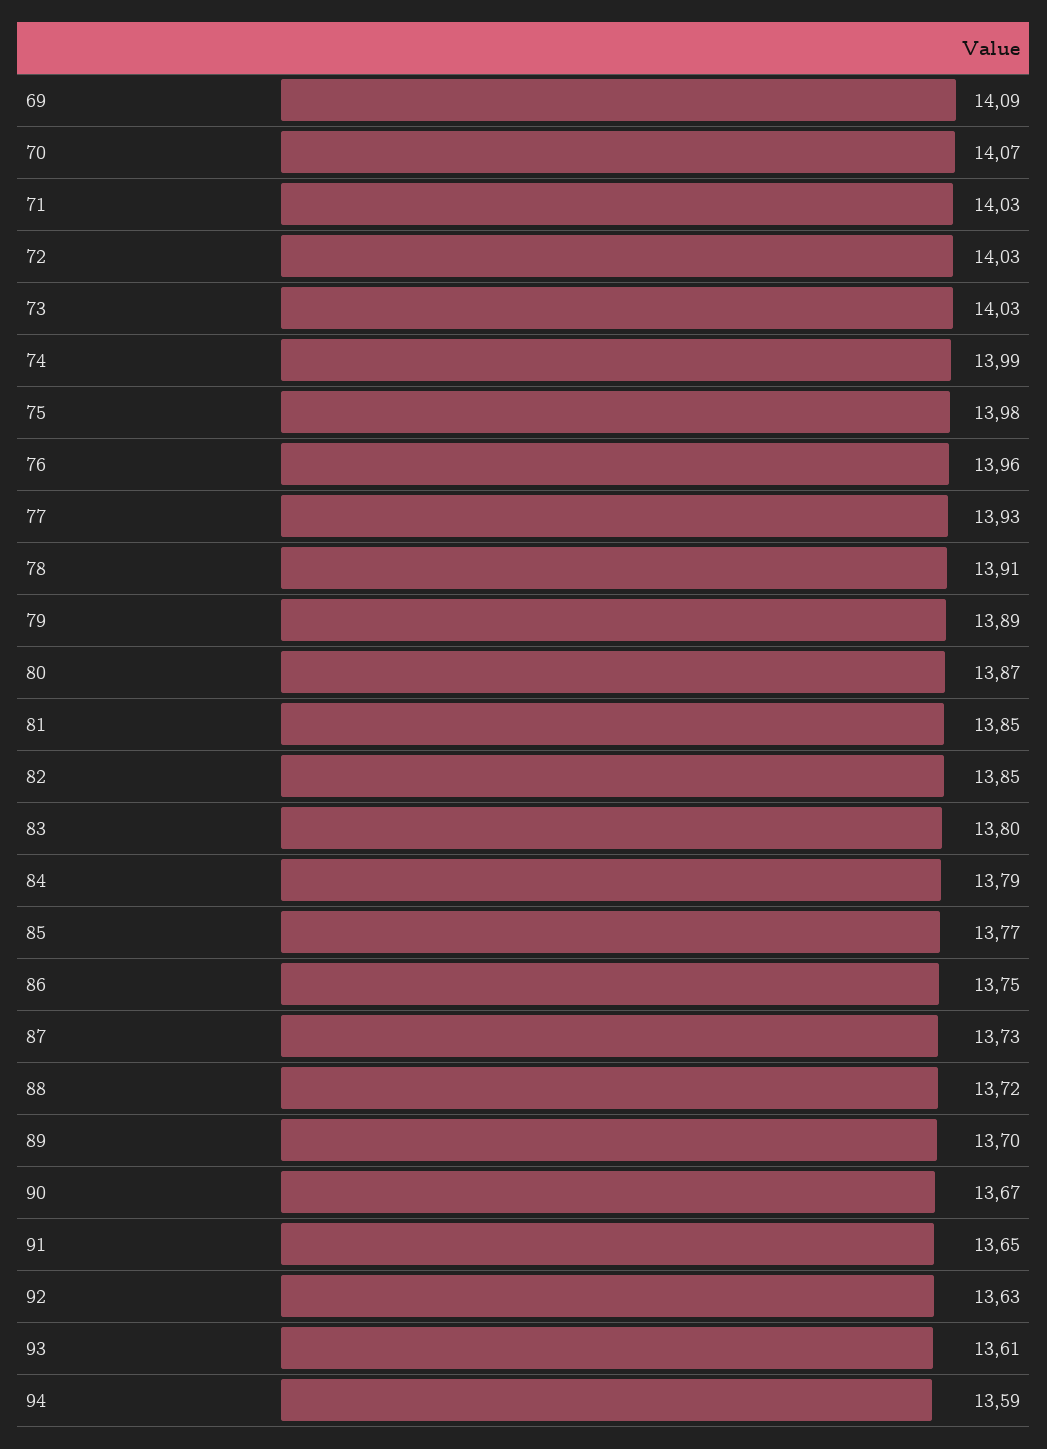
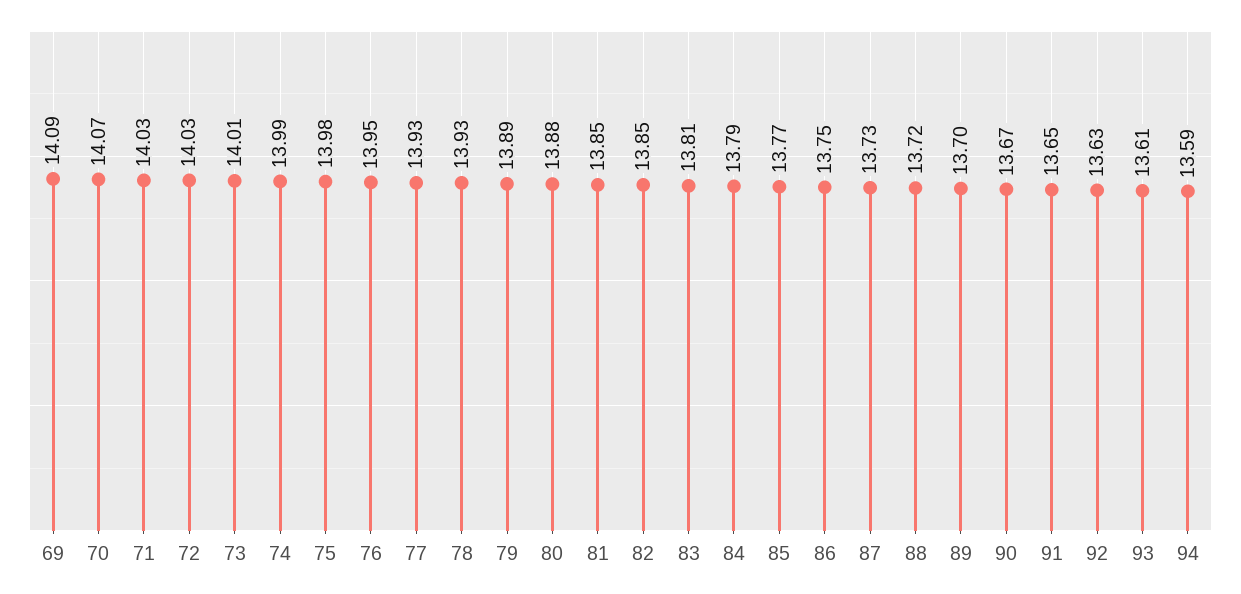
73: 14.03 -> 14.01
76: 13.96 -> 13.95
78: 13.91 -> 13.93
80: 13.87 -> 13.88
83: 13.8 -> 13.81

